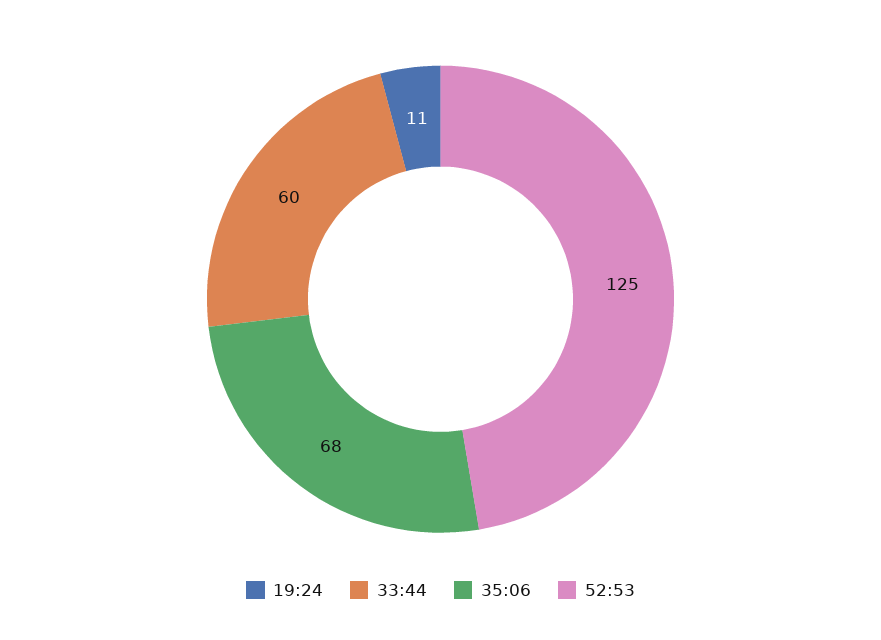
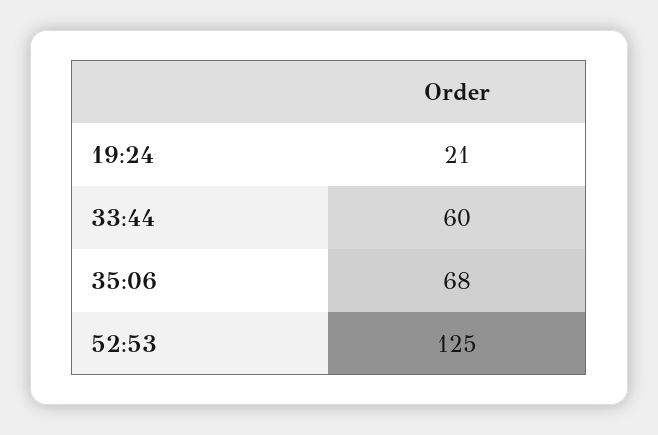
19:24: 11 -> 21

